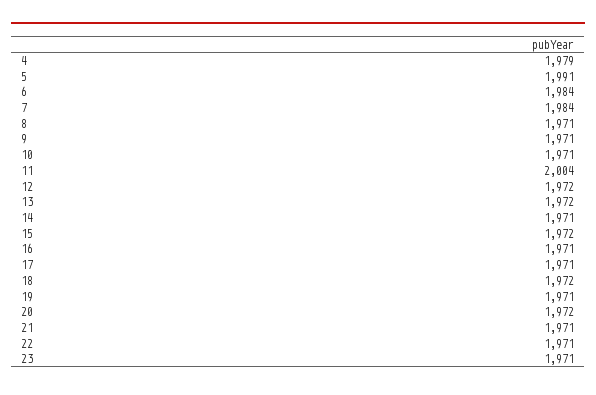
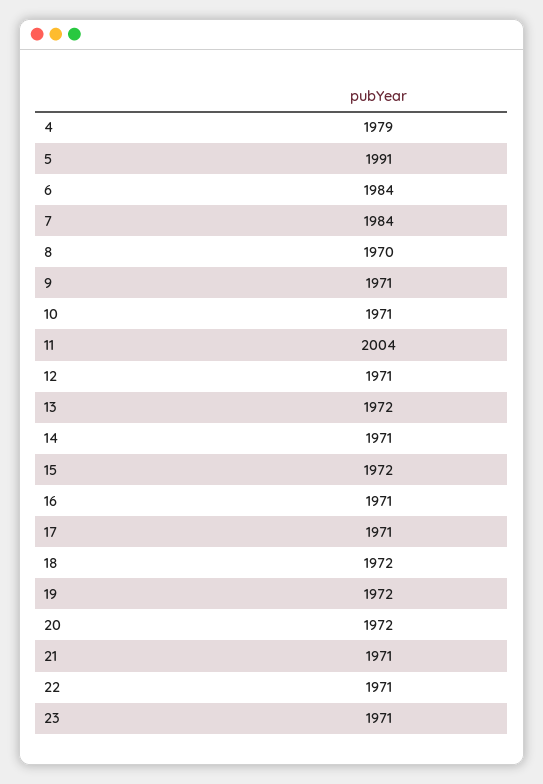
8: 1971 -> 1970
12: 1972 -> 1971
19: 1971 -> 1972

